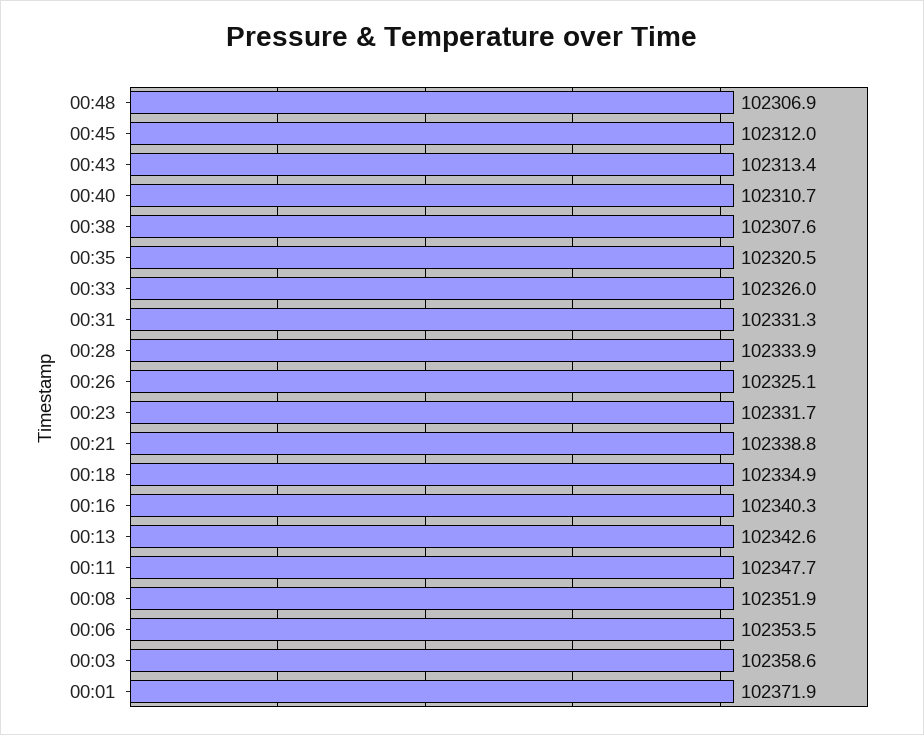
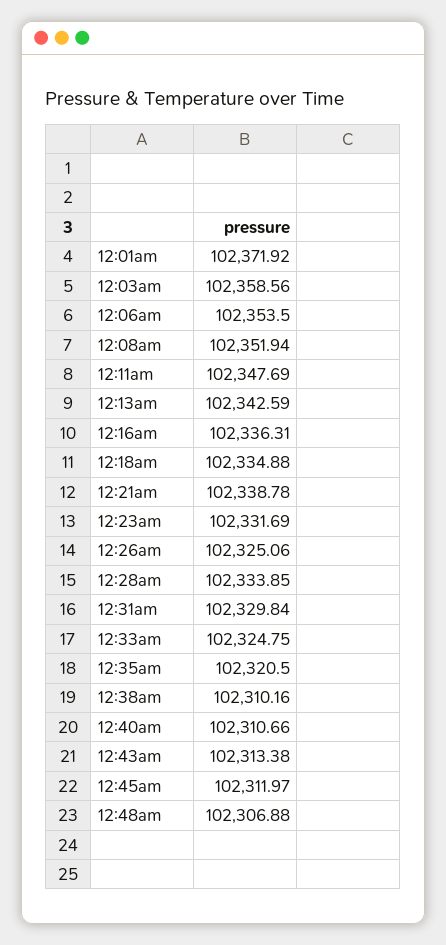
00:38: 102307.6 -> 102310.16
00:33: 102326 -> 102324.75
00:31: 102331.3 -> 102329.84
00:16: 102340.3 -> 102336.31

